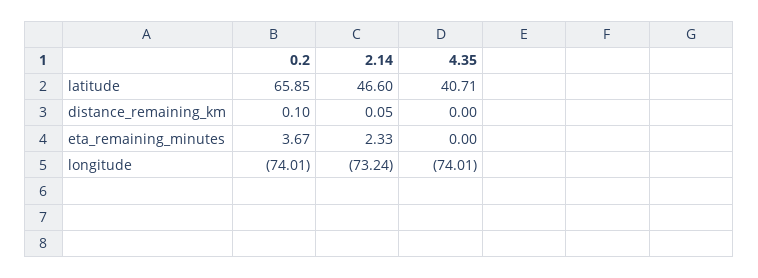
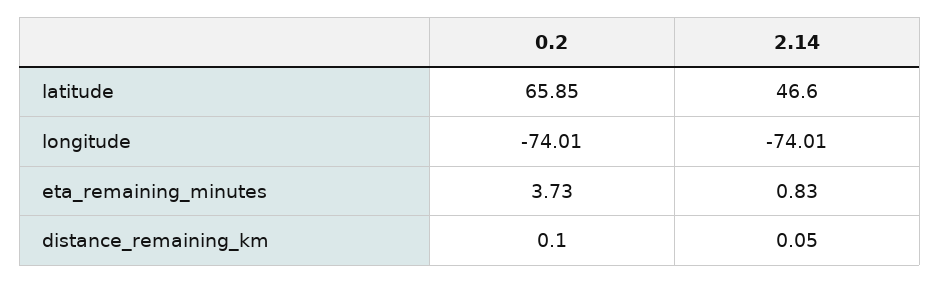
4.35, latitude: 40.71 -> none
4.35, distance_remaining_km: 0 -> none
0.2, eta_remaining_minutes: 3.67 -> 3.73
2.14, eta_remaining_minutes: 2.33 -> 0.83
4.35, eta_remaining_minutes: 0 -> none
2.14, longitude: -73.24 -> -74.01
4.35, longitude: -74.01 -> none

